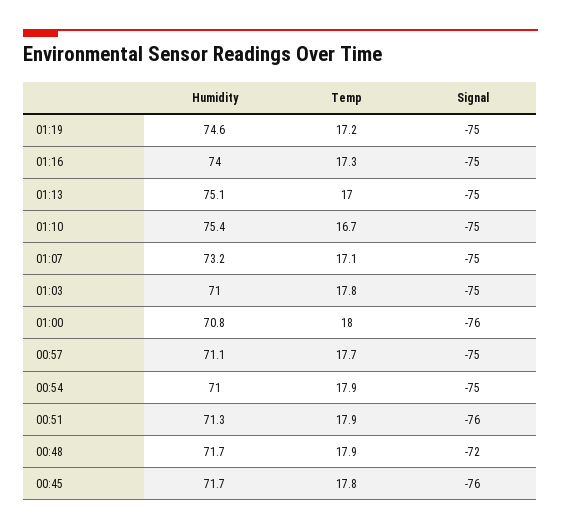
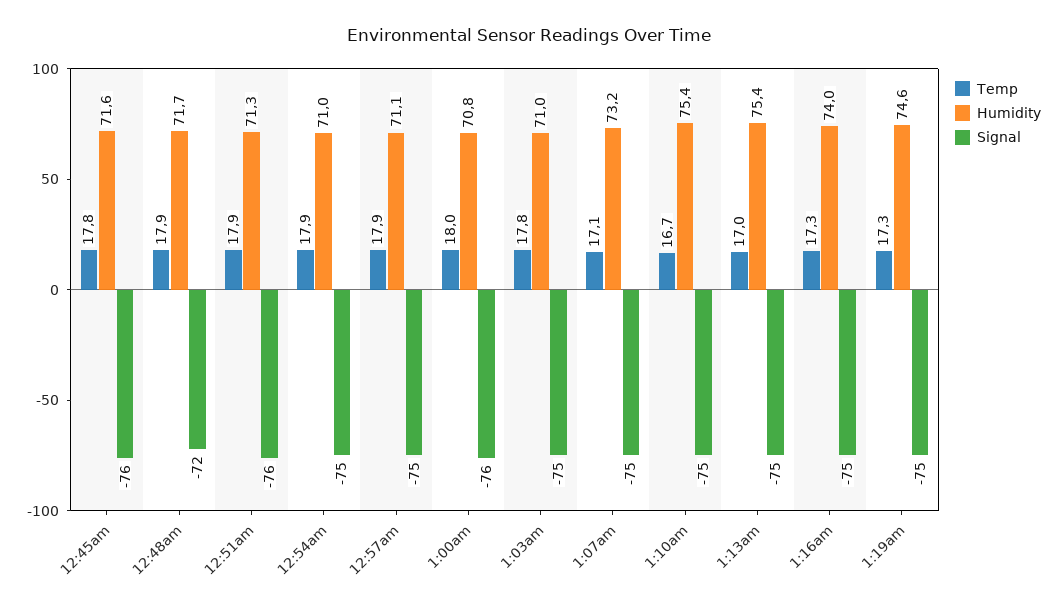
Temp, 01:19: 17.2 -> 17.3
Humidity, 01:13: 75.1 -> 75.4
Temp, 00:57: 17.7 -> 17.9
Humidity, 00:45: 71.7 -> 71.6

